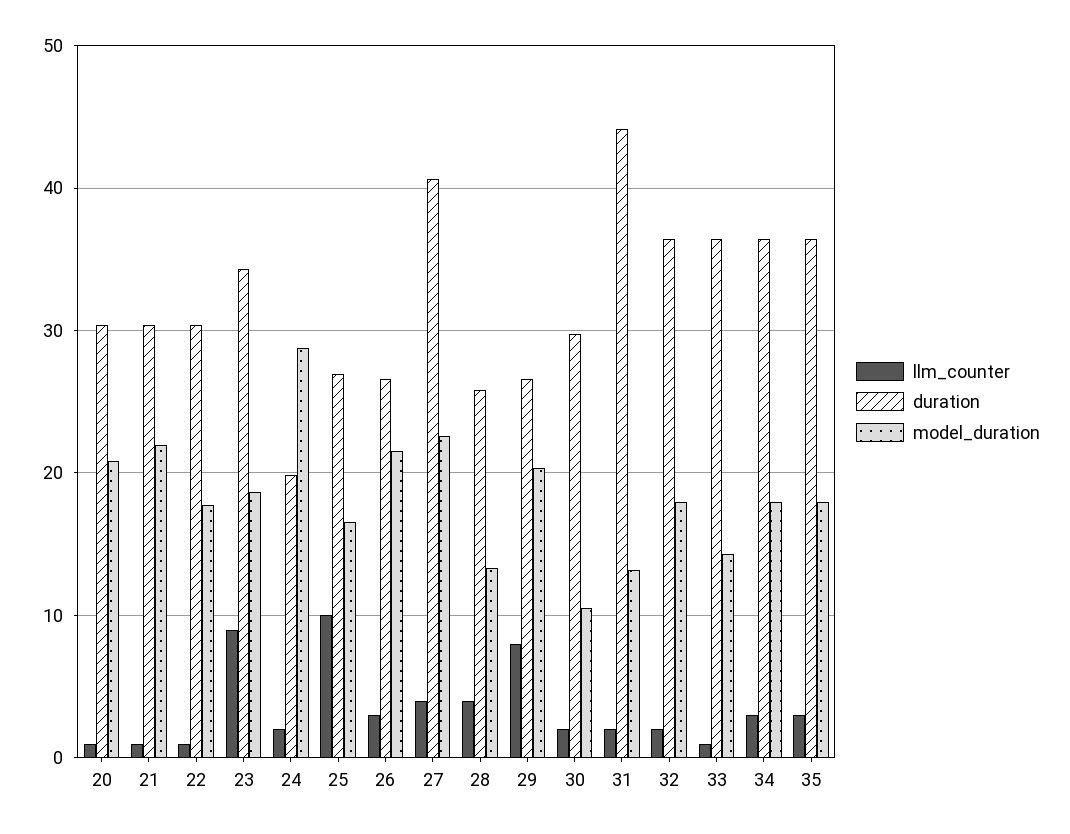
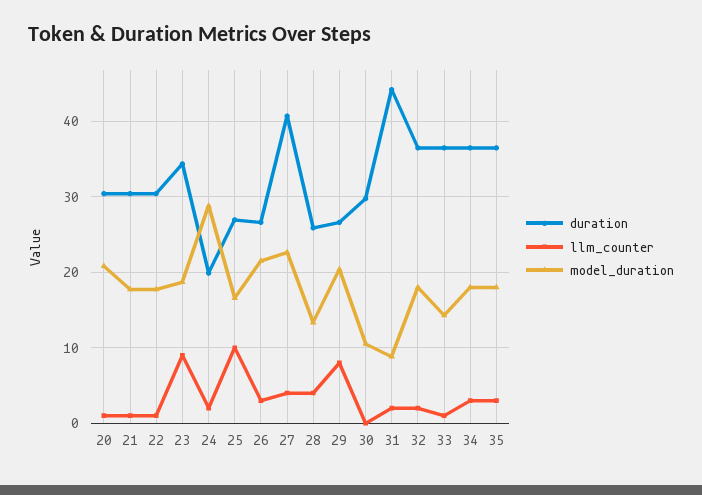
model_duration, 21: 22 -> 18
llm_counter, 30: 2 -> 0
model_duration, 31: 13 -> 9

